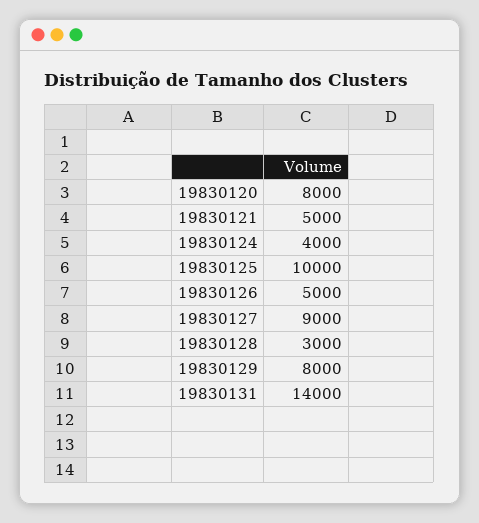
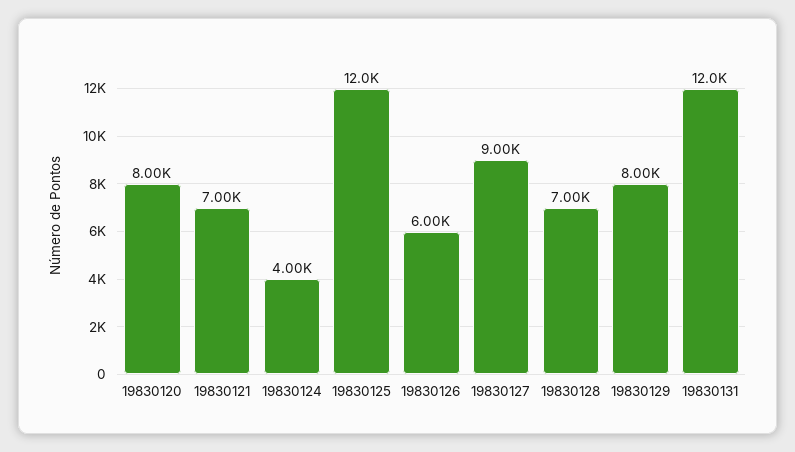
19830121: 5000 -> 7000
19830125: 10000 -> 12000
19830126: 5000 -> 6000
19830128: 3000 -> 7000
19830131: 14000 -> 12000

